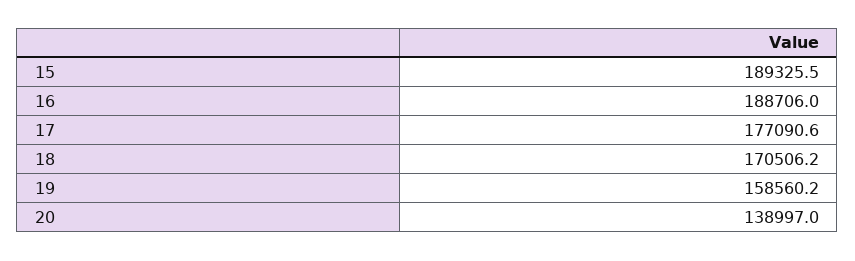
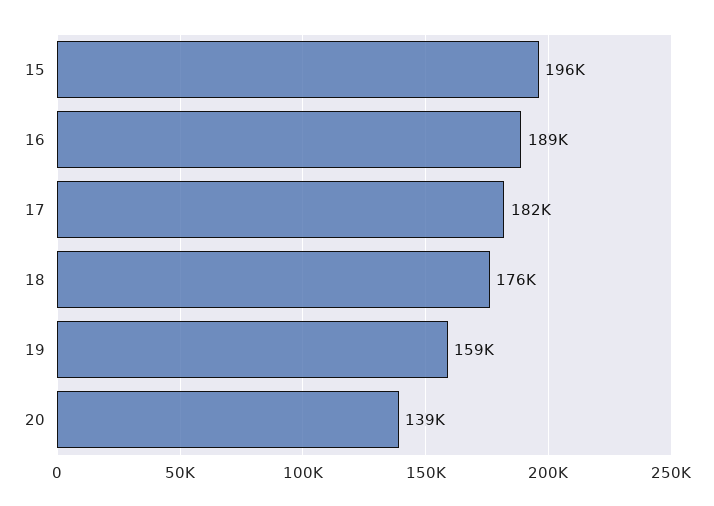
15: 189325.5 -> 196000
17: 177090.6 -> 182000
18: 170506.2 -> 176000

